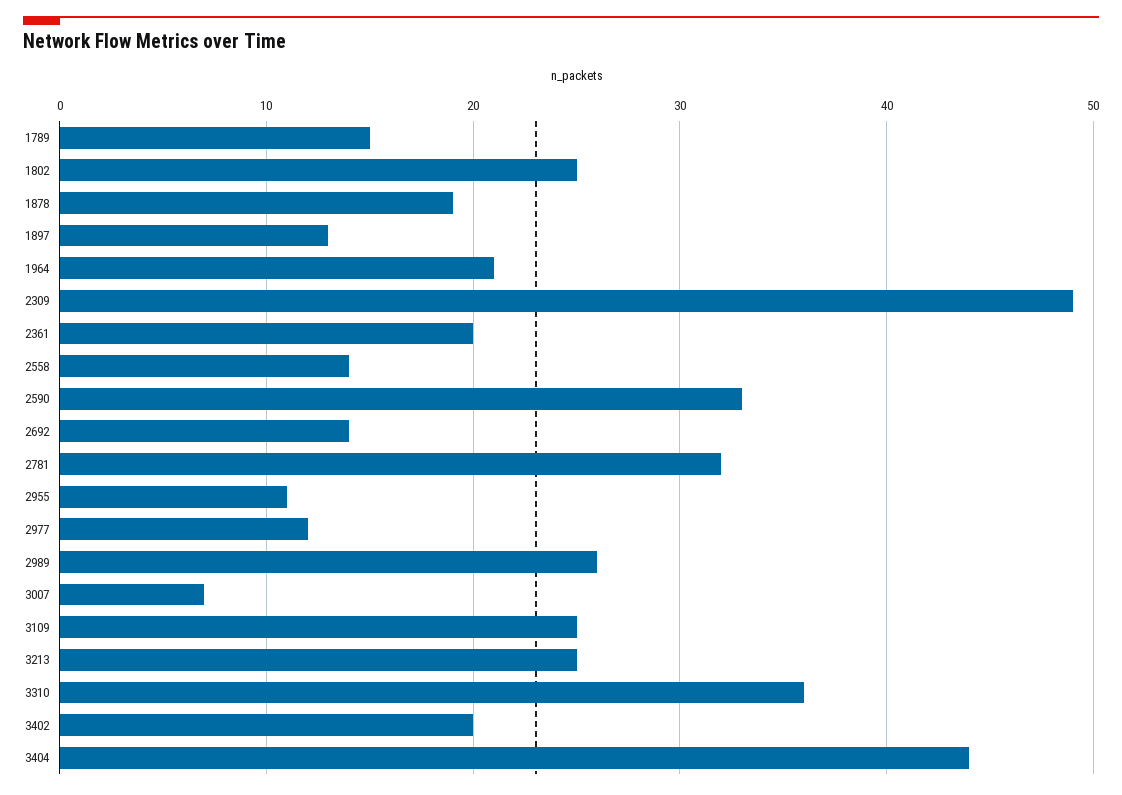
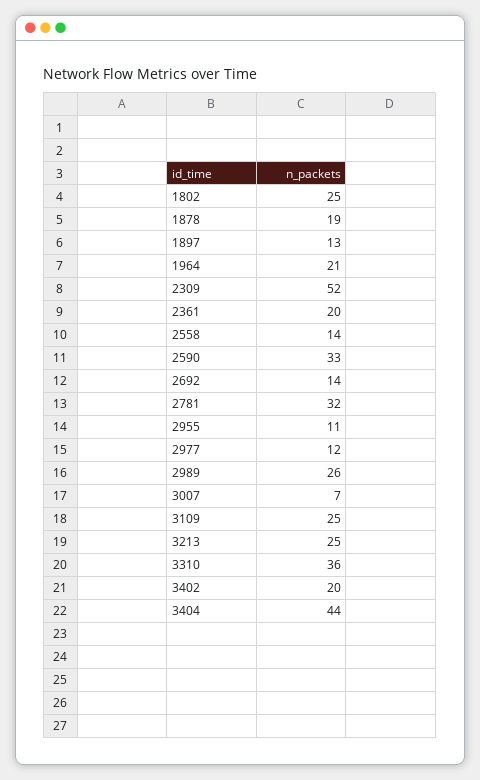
1789: 15 -> none
2309: 49 -> 52

